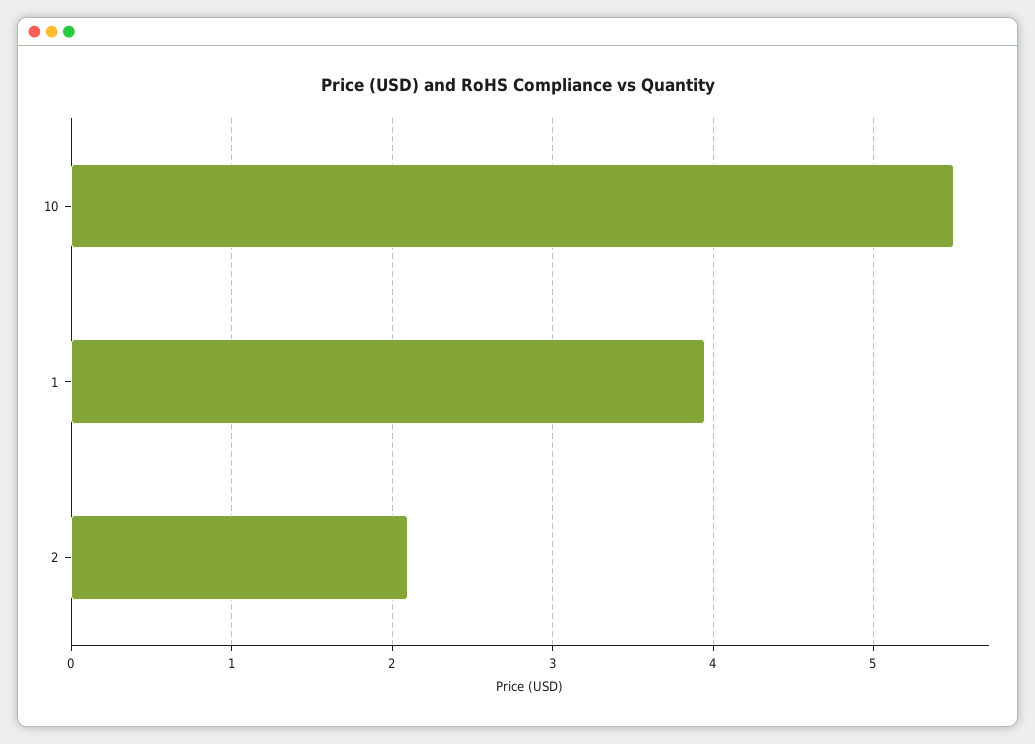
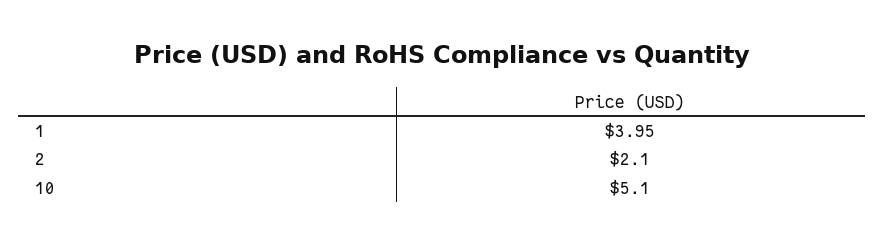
10: 5.5 -> 5.1

